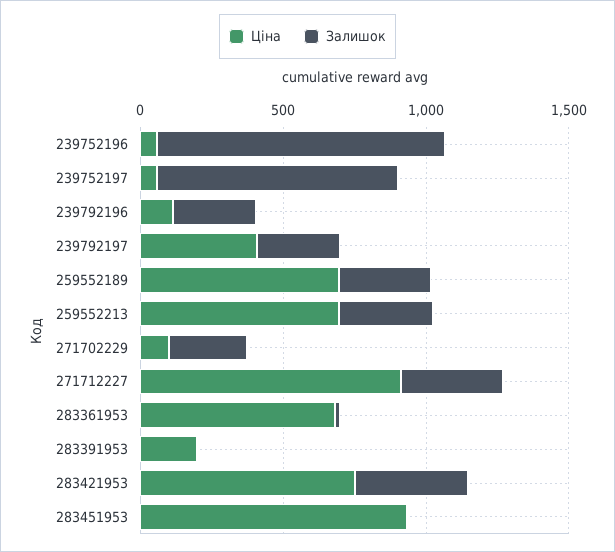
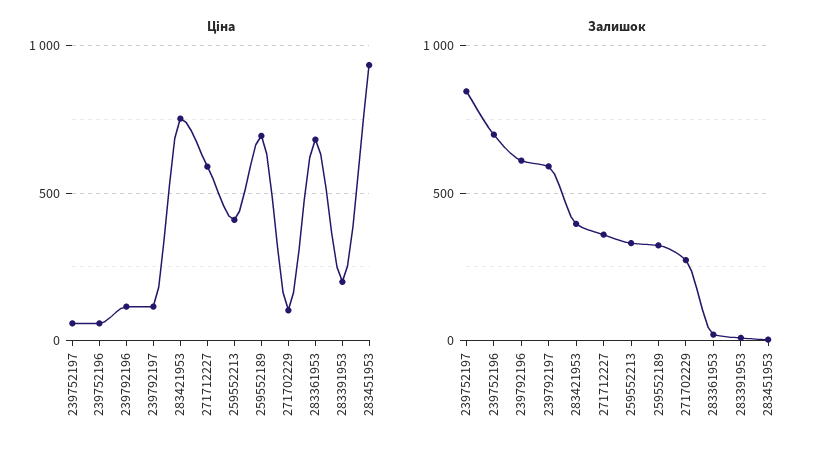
Залишок, 239752196: 1000 -> 700
Залишок, 239792196: 300 -> 600
Ціна, 239792197: 400 -> 100
Залишок, 239792197: 300 -> 600
Ціна, 259552213: 700 -> 400
Ціна, 271712227: 900 -> 600

